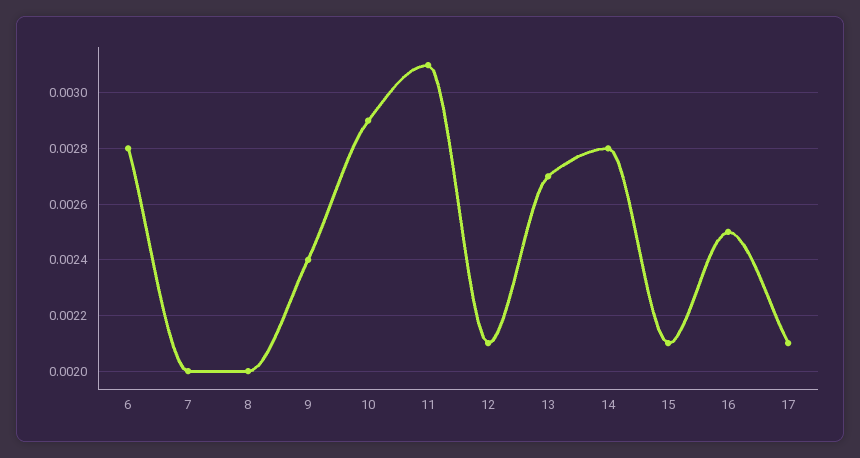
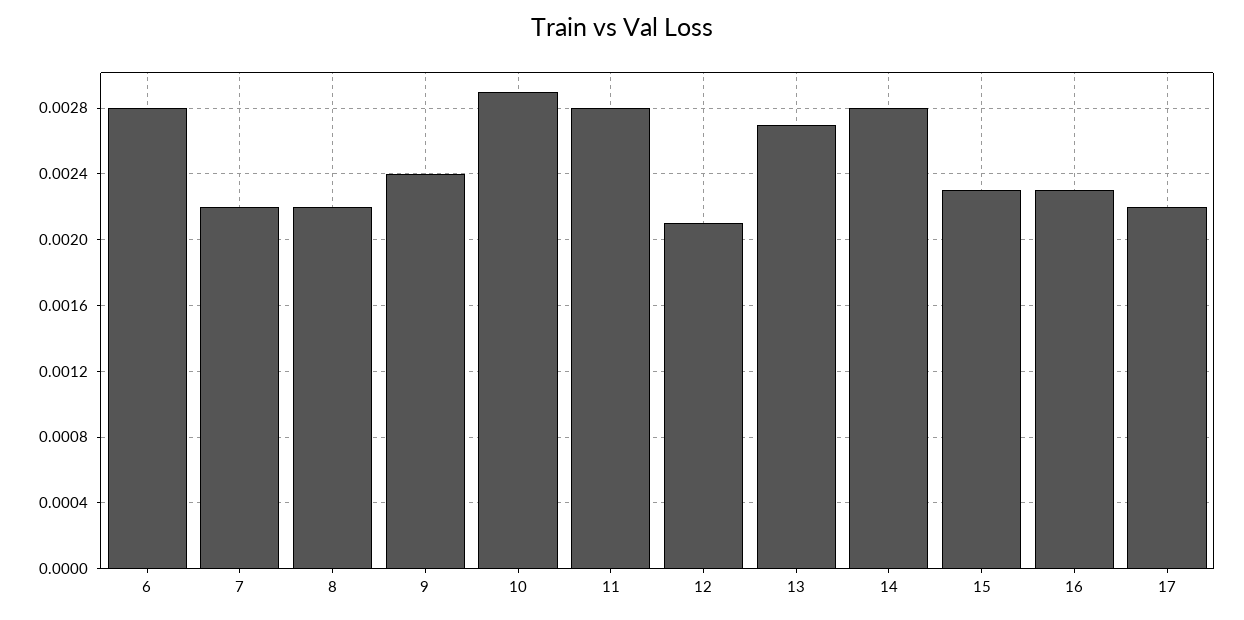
7: 0.002 -> 0.0022
8: 0.002 -> 0.0022
11: 0.0031 -> 0.0028
15: 0.0021 -> 0.0023
16: 0.0025 -> 0.0023
17: 0.0021 -> 0.0022

